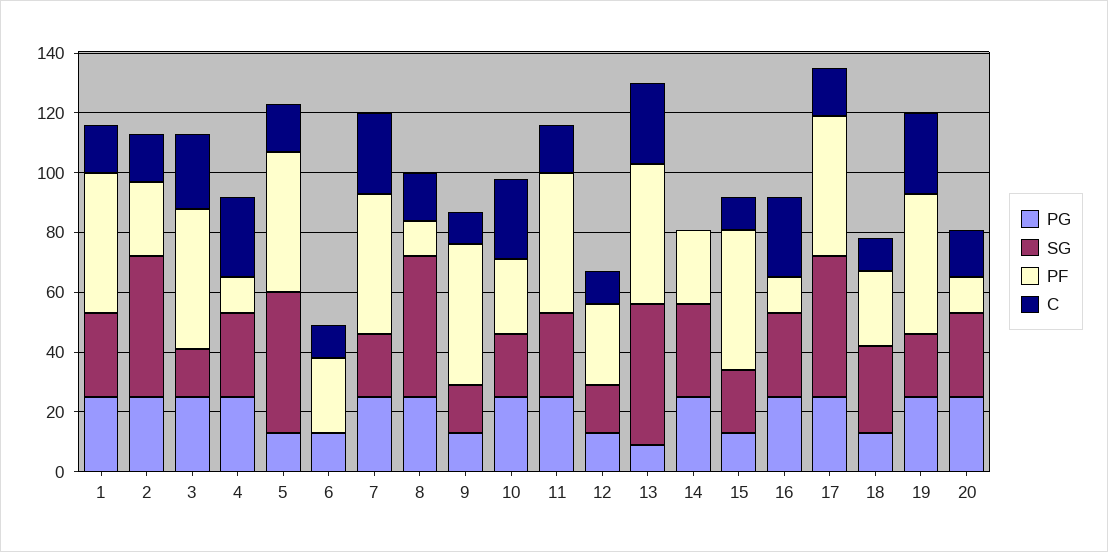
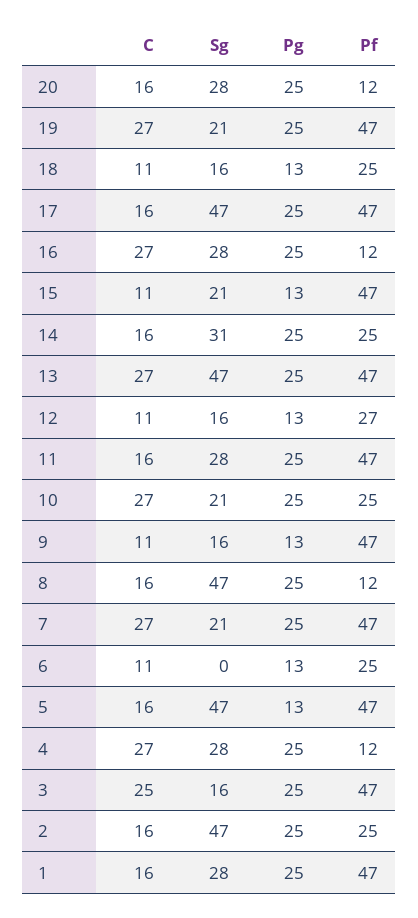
PG, 13: 10 -> 25
C, 14: 0 -> 16
SG, 18: 30 -> 16

